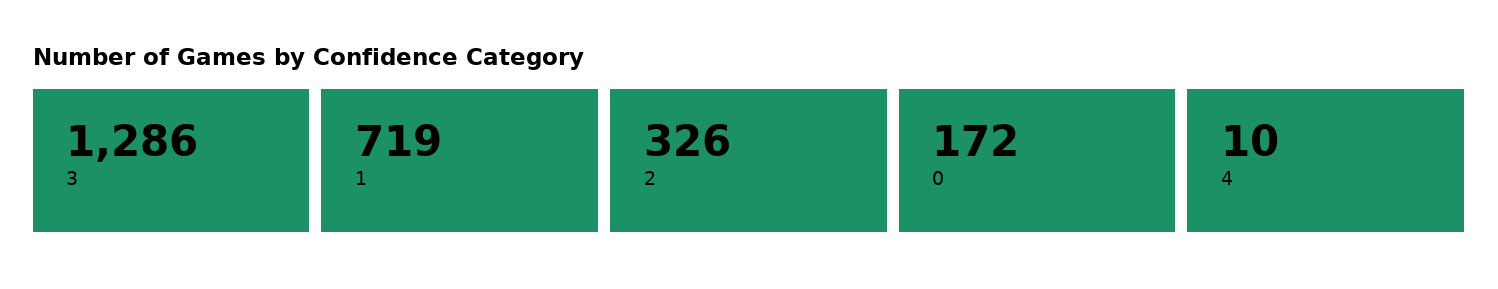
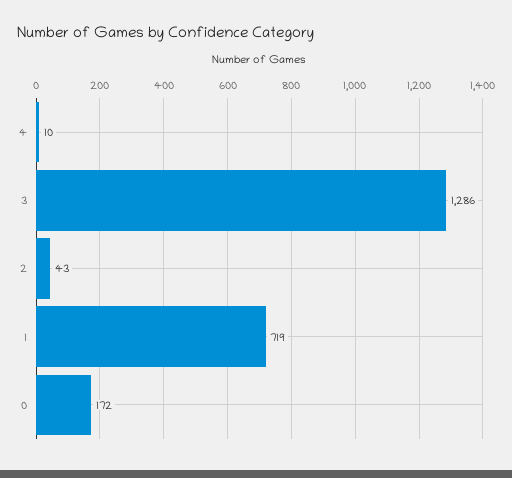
2: 326 -> 43

